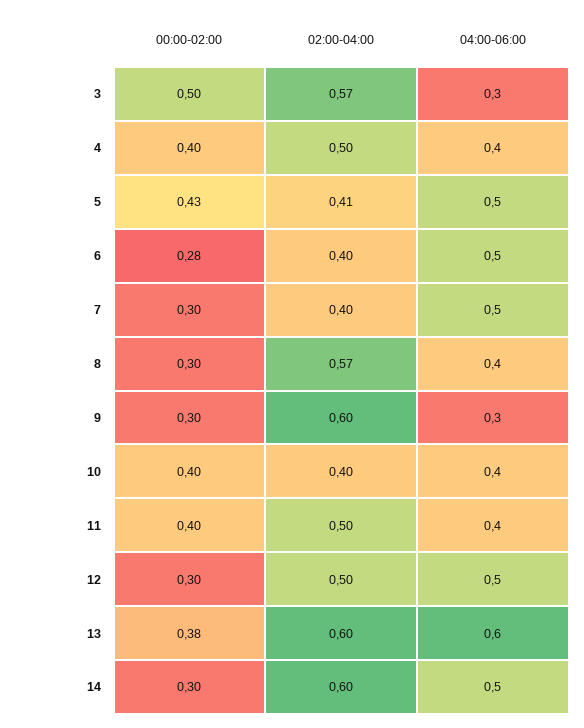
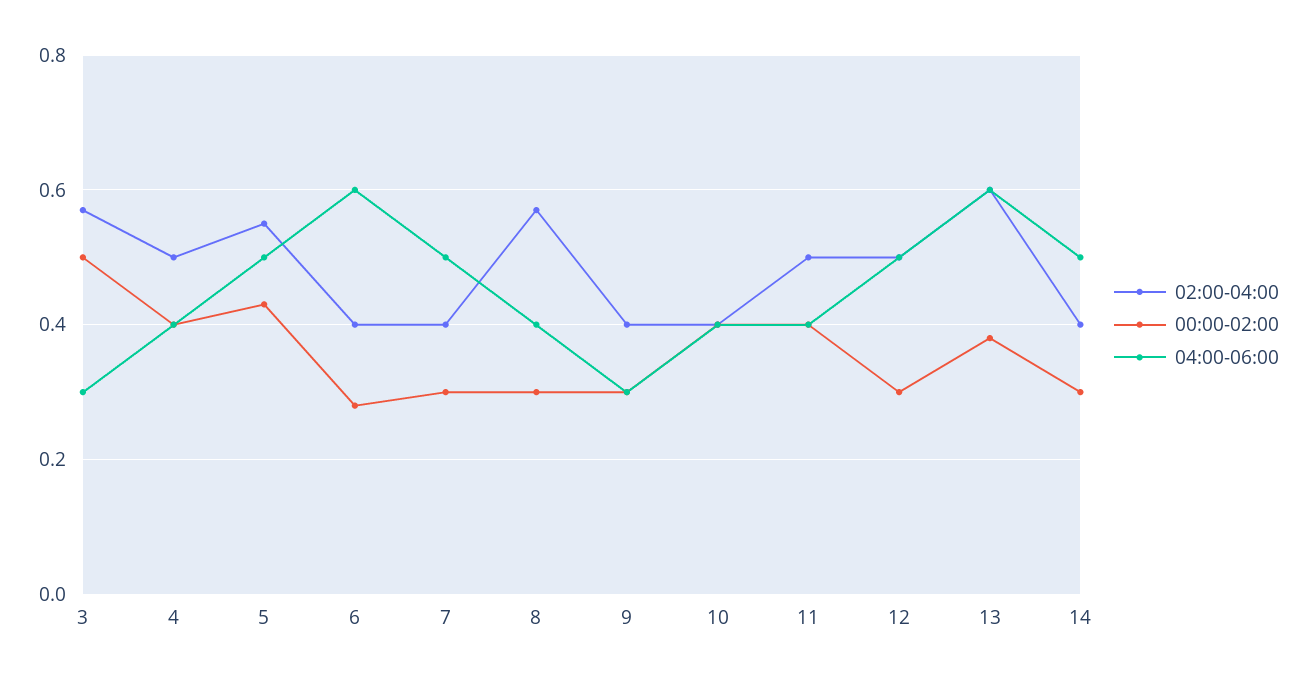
02:00-04:00, 5: 0.41 -> 0.55
04:00-06:00, 6: 0.5 -> 0.6
02:00-04:00, 9: 0.6 -> 0.4
02:00-04:00, 14: 0.6 -> 0.4

